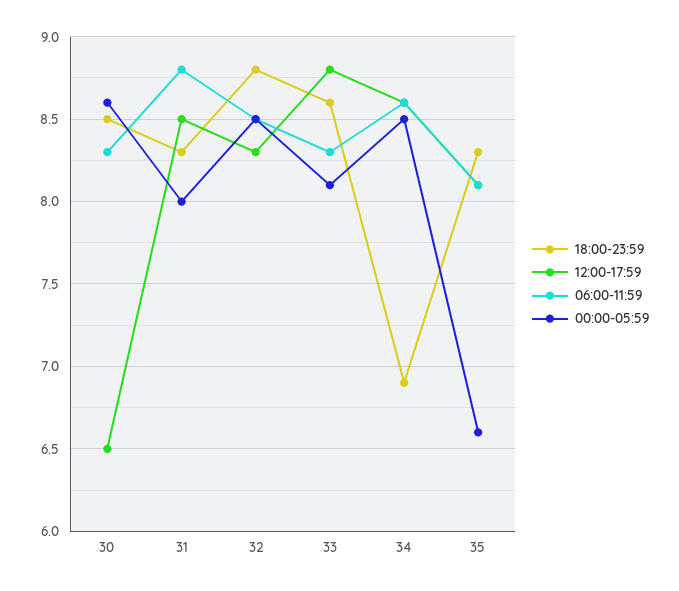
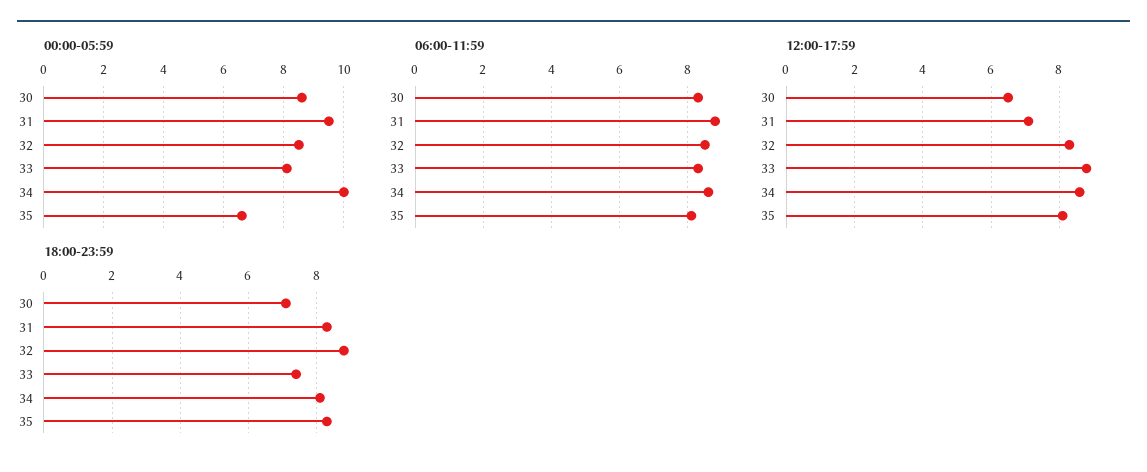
18:00-23:59, 30: 8.5 -> 7
12:00-17:59, 31: 8.5 -> 7
00:00-05:59, 31: 8 -> 9.5
18:00-23:59, 33: 8.6 -> 7.5
18:00-23:59, 34: 6.9 -> 8
00:00-05:59, 34: 8.5 -> 10

